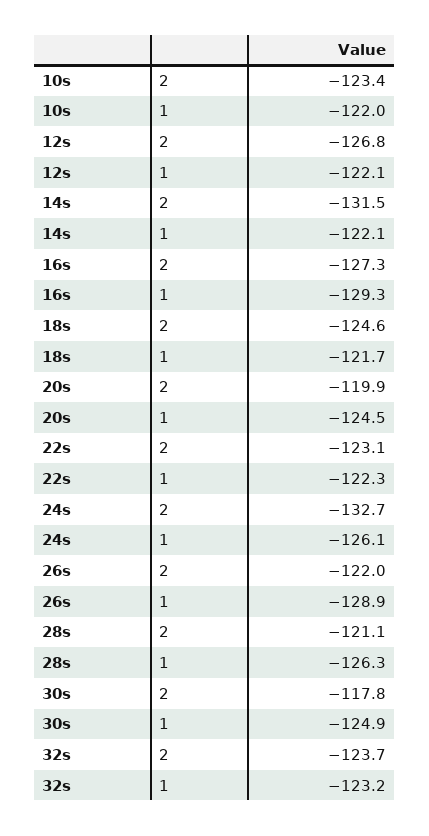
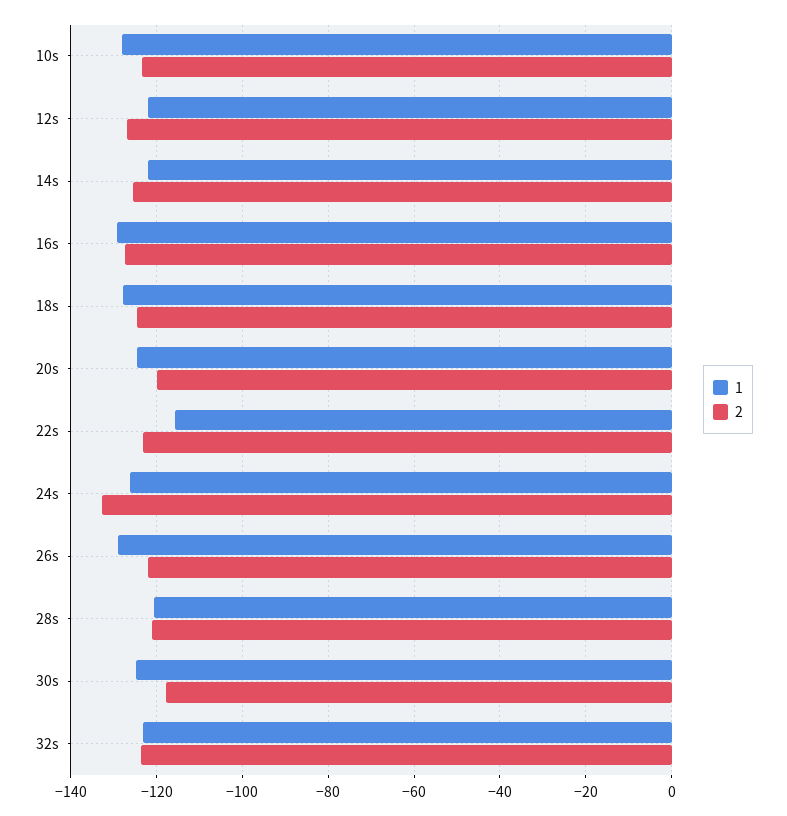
1, 10s: -122 -> -128
2, 14s: -131.5 -> -126
1, 18s: -121.7 -> -128
1, 22s: -122.3 -> -116
1, 28s: -126.3 -> -120

